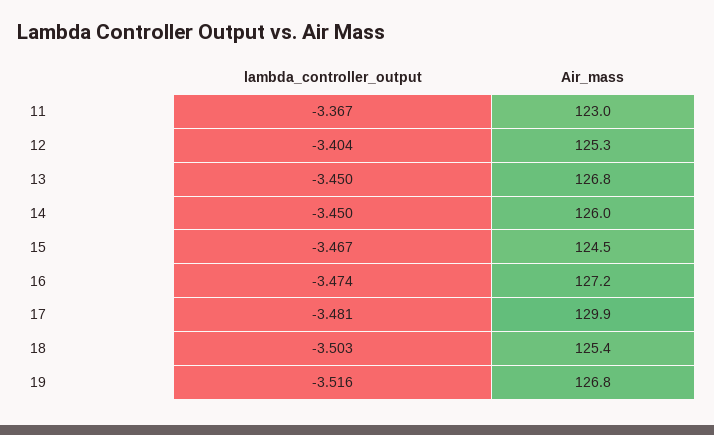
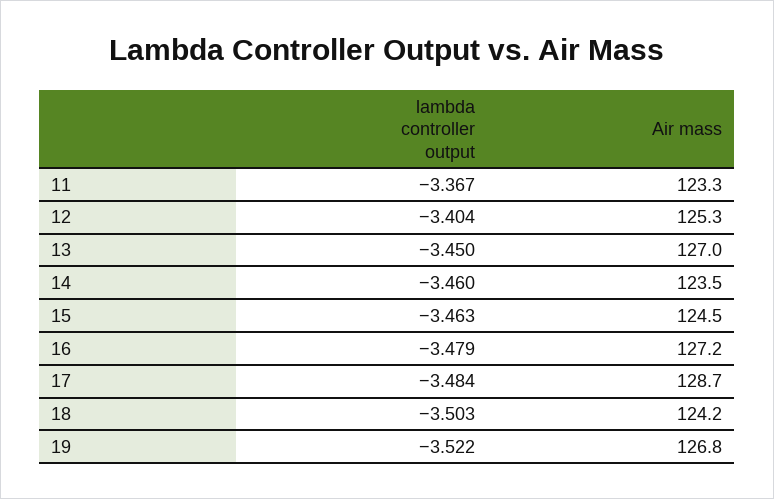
Air_mass, 11: 123 -> 123.3
Air_mass, 13: 126.8 -> 127
lambda_controller_output, 14: -3.45 -> -3.46
Air_mass, 14: 126 -> 123.5
lambda_controller_output, 15: -3.467 -> -3.463
lambda_controller_output, 16: -3.474 -> -3.479
lambda_controller_output, 17: -3.481 -> -3.484
Air_mass, 17: 129.9 -> 128.7
Air_mass, 18: 125.4 -> 124.2
lambda_controller_output, 19: -3.516 -> -3.522

